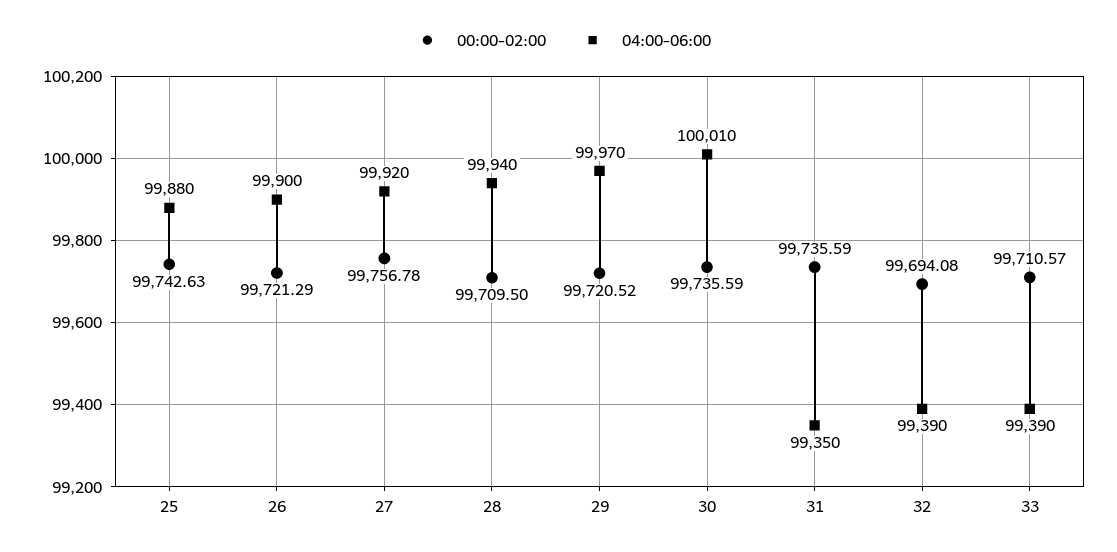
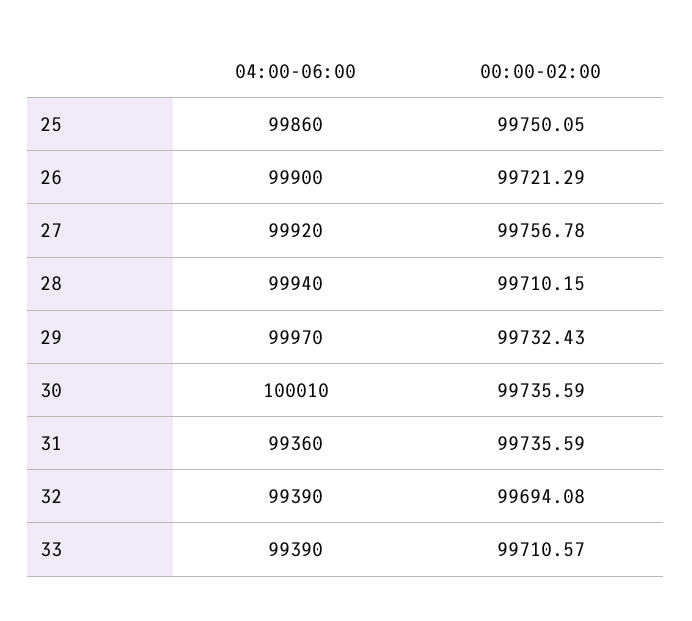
00:00-02:00, 25: 99742.63 -> 99750.05
04:00-06:00, 25: 99880 -> 99860
00:00-02:00, 28: 99709.5 -> 99710.15
00:00-02:00, 29: 99720.52 -> 99732.43
04:00-06:00, 31: 99350 -> 99360

